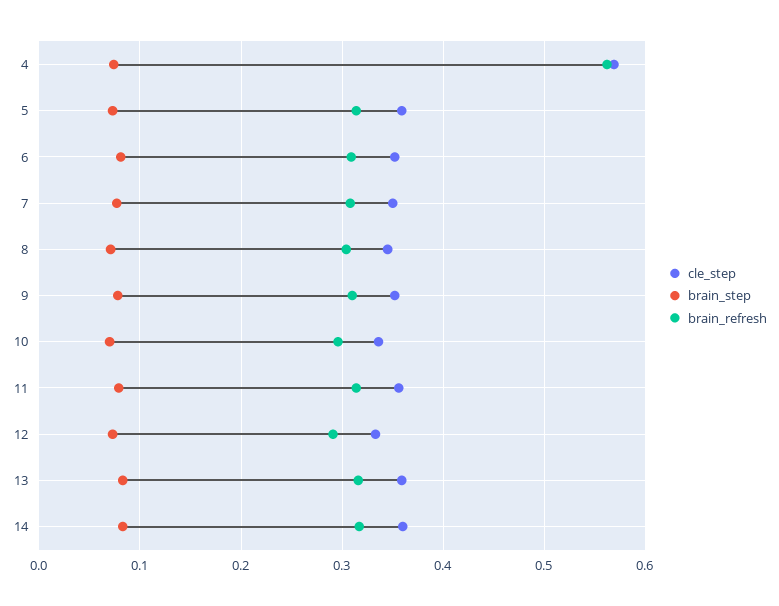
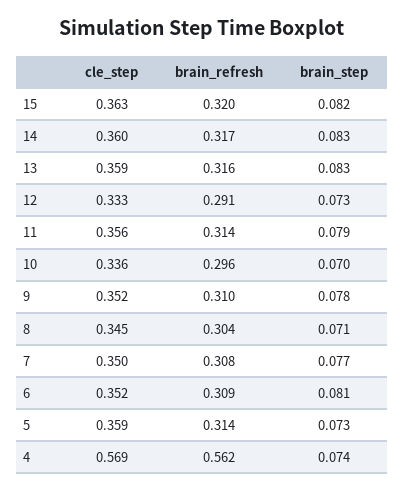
cle_step, 15: none -> 0.363
brain_refresh, 15: none -> 0.32
brain_step, 15: none -> 0.082

